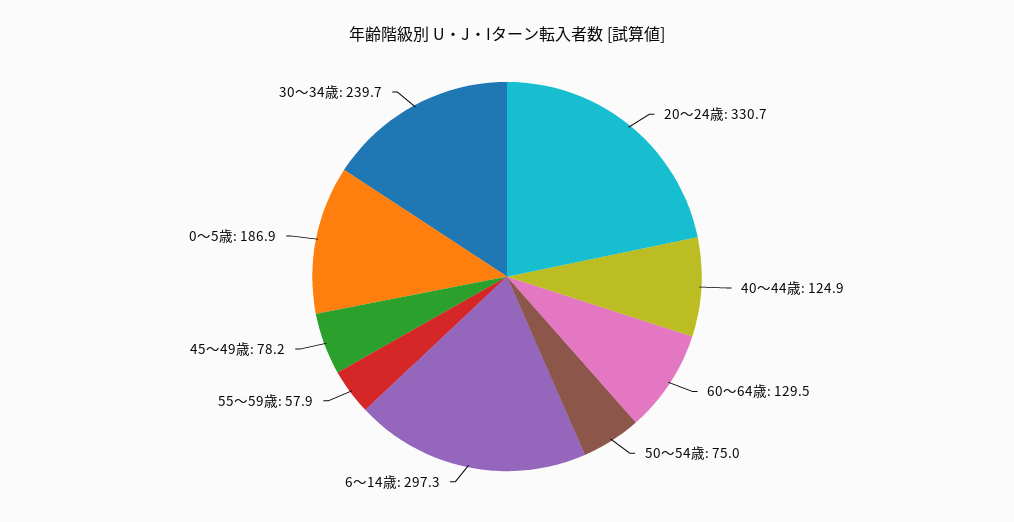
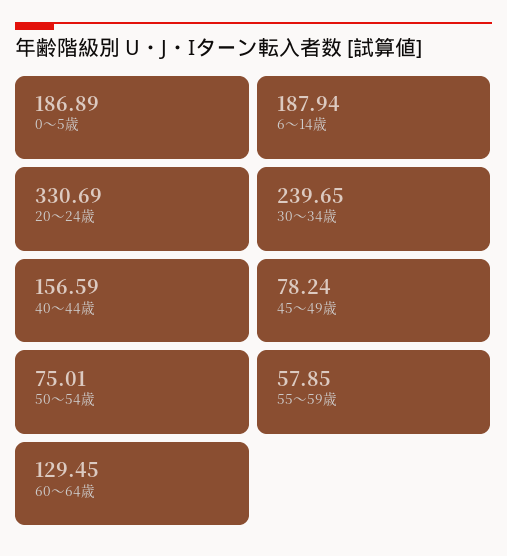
40～44歳: 124.9 -> 156.59
6～14歳: 297.3 -> 187.94

